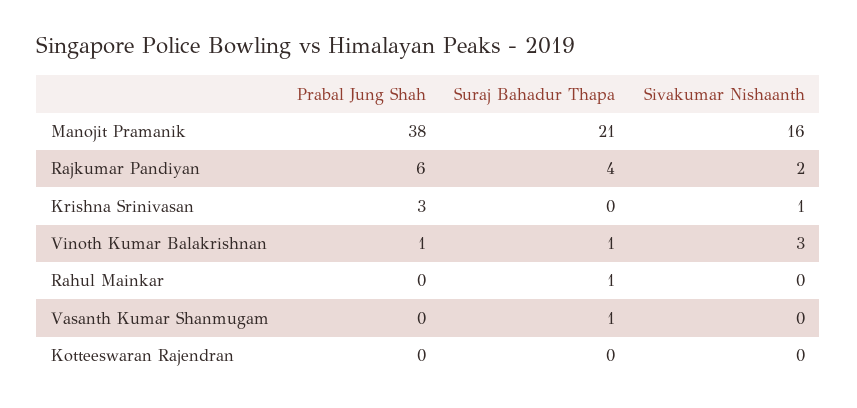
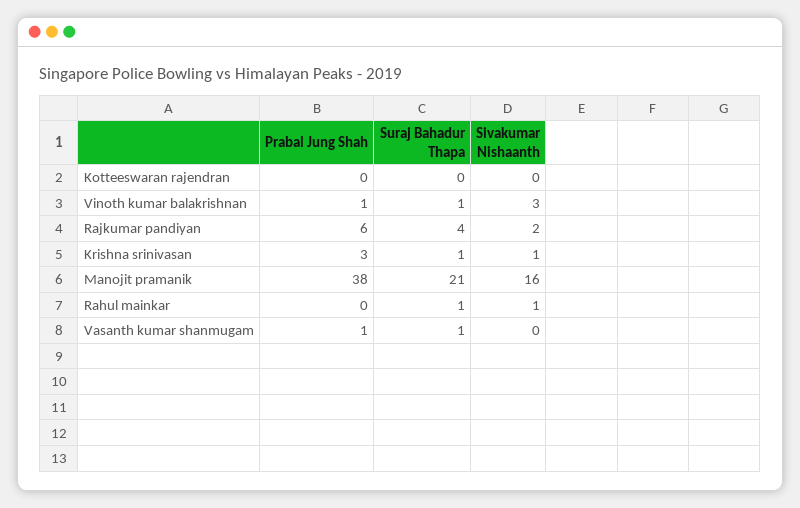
Suraj Bahadur Thapa, Krishna Srinivasan: 0 -> 1
Sivakumar Nishaanth, Rahul Mainkar: 0 -> 1
Prabal Jung Shah, Vasanth Kumar Shanmugam: 0 -> 1

